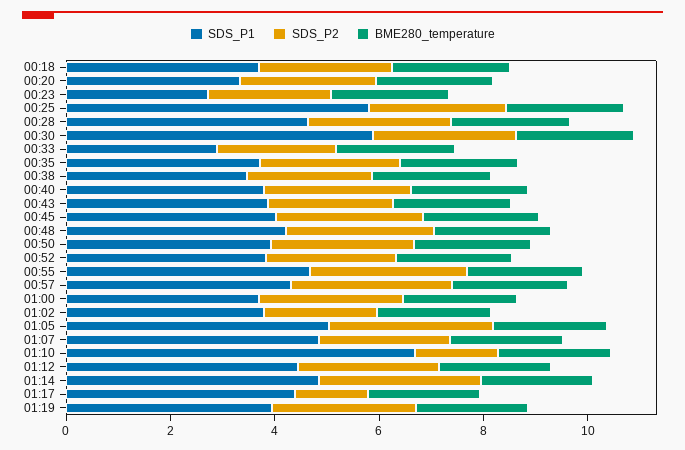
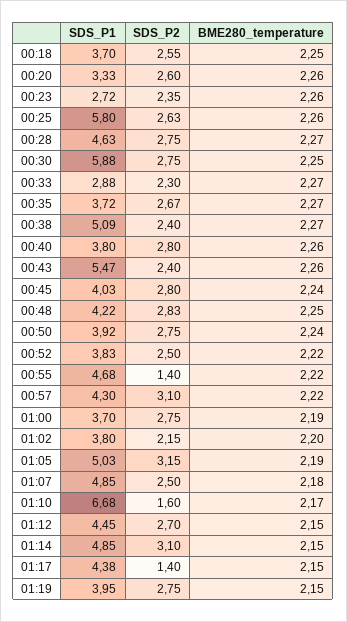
SDS_P1, 00:38: 3.5 -> 5.09
SDS_P1, 00:43: 4 -> 5.47
SDS_P2, 00:55: 3 -> 1.4

